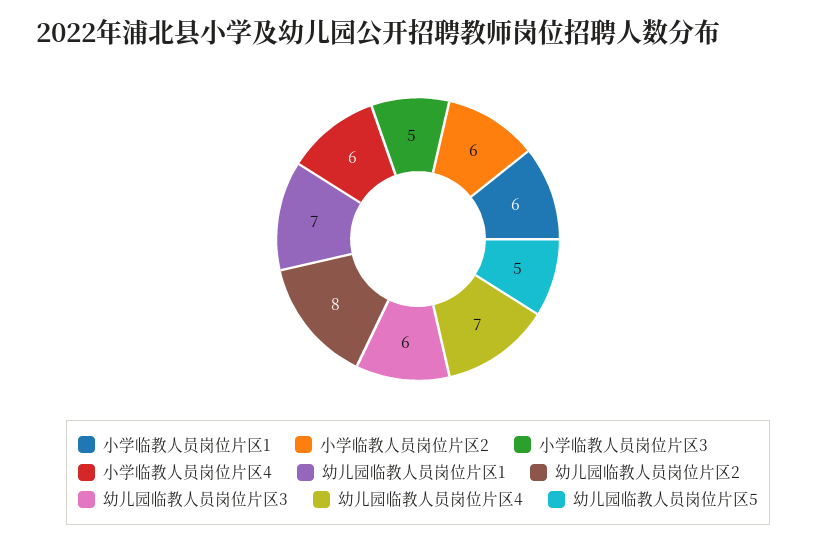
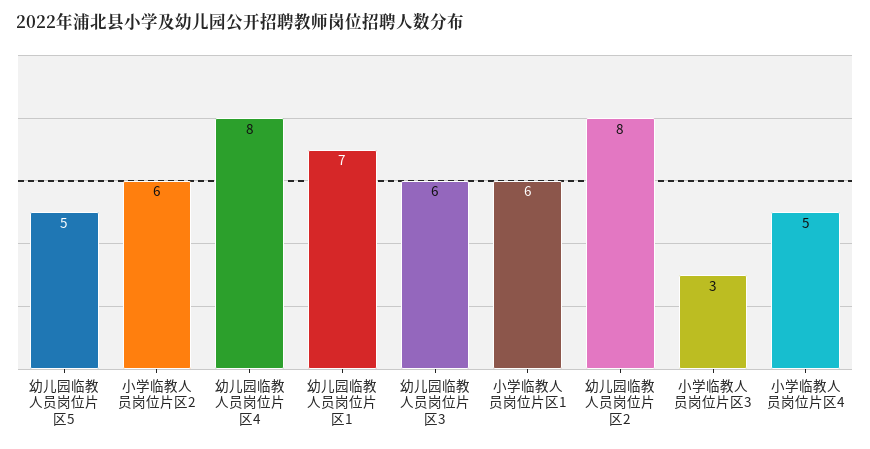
小学临教人员岗位片区3: 5 -> 3
小学临教人员岗位片区4: 6 -> 5
幼儿园临教人员岗位片区4: 7 -> 8

